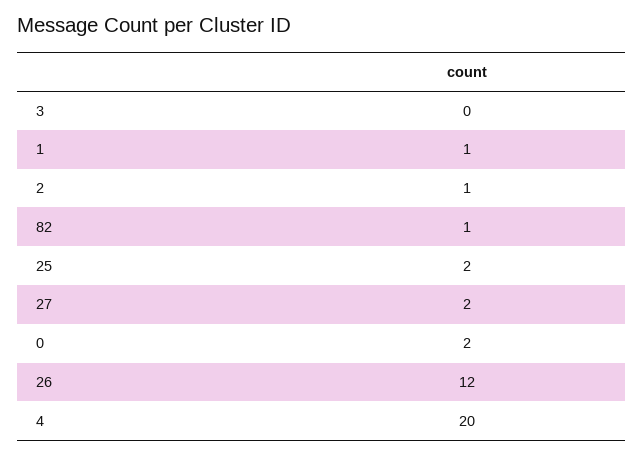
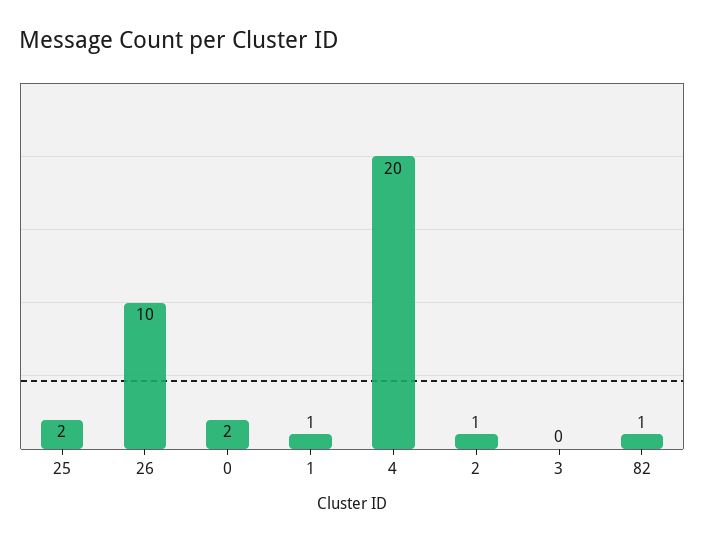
27: 2 -> none
26: 12 -> 10

